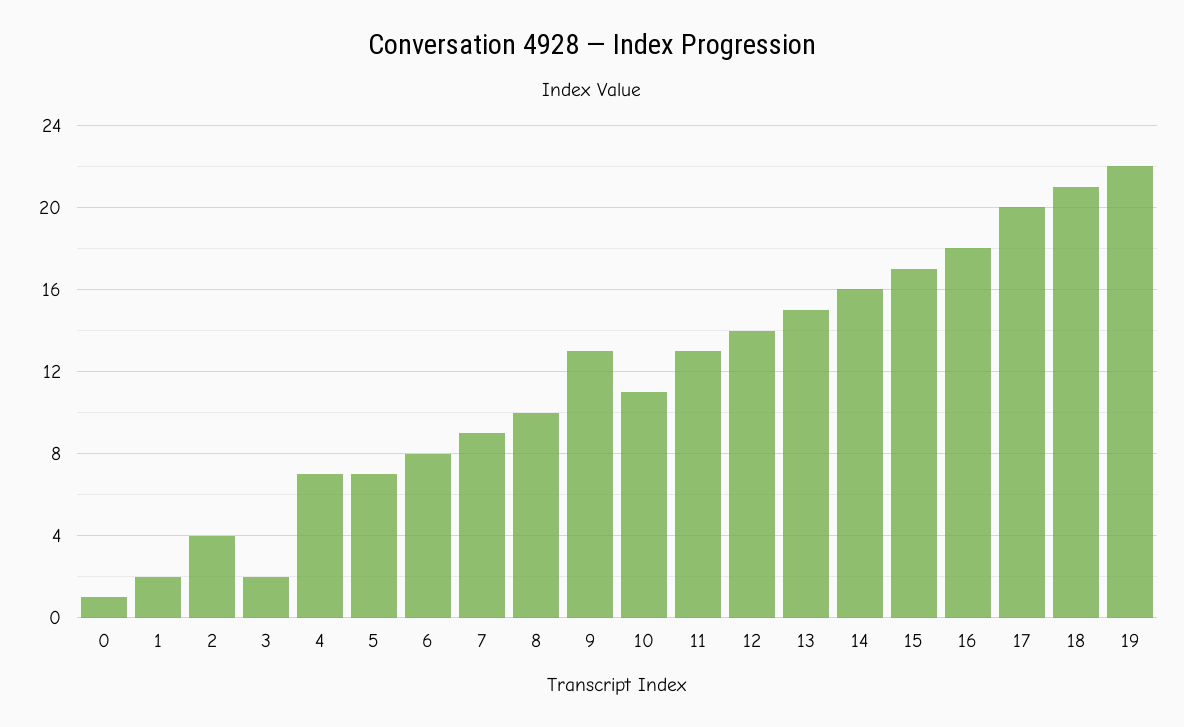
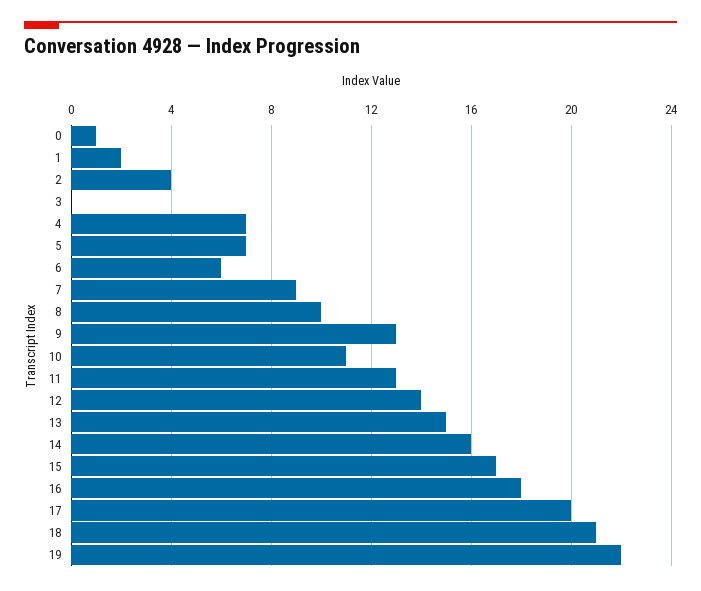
3: 2 -> 0
6: 8 -> 6

